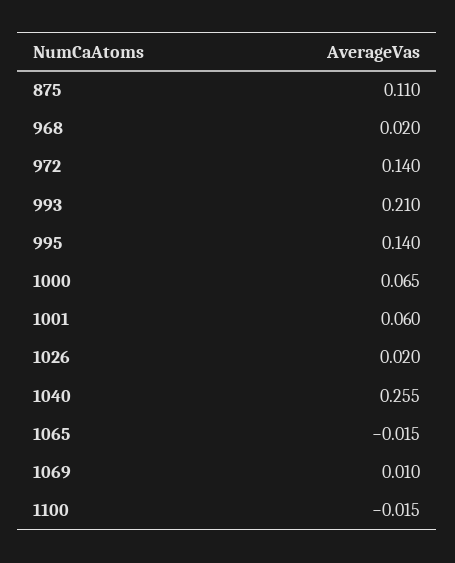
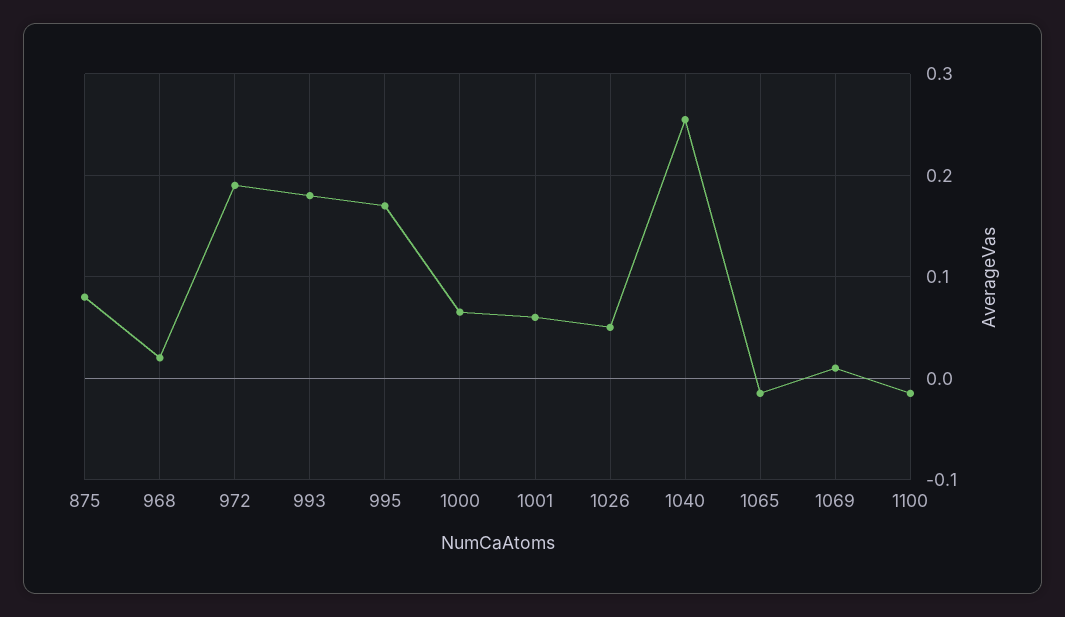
875: 0.11 -> 0.08
972: 0.14 -> 0.19
993: 0.21 -> 0.18
995: 0.14 -> 0.17
1026: 0.02 -> 0.05

